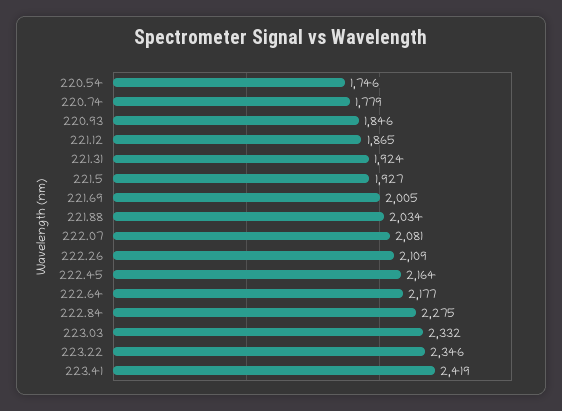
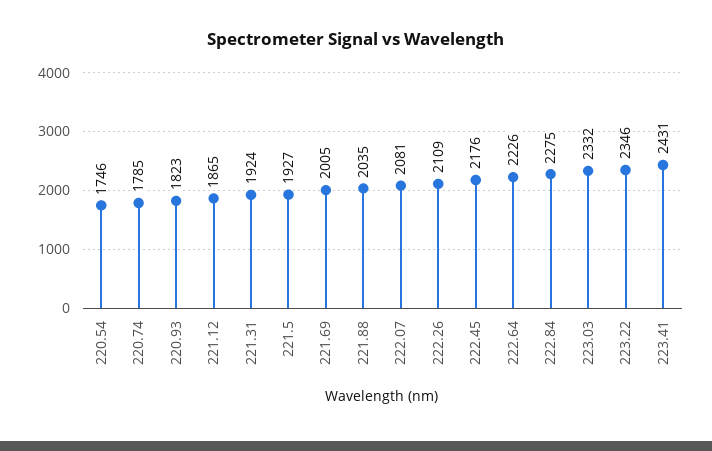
220.74: 1779 -> 1785
220.93: 1846 -> 1823
221.88: 2034 -> 2035
222.45: 2164 -> 2176
222.64: 2177 -> 2226
223.41: 2419 -> 2431

